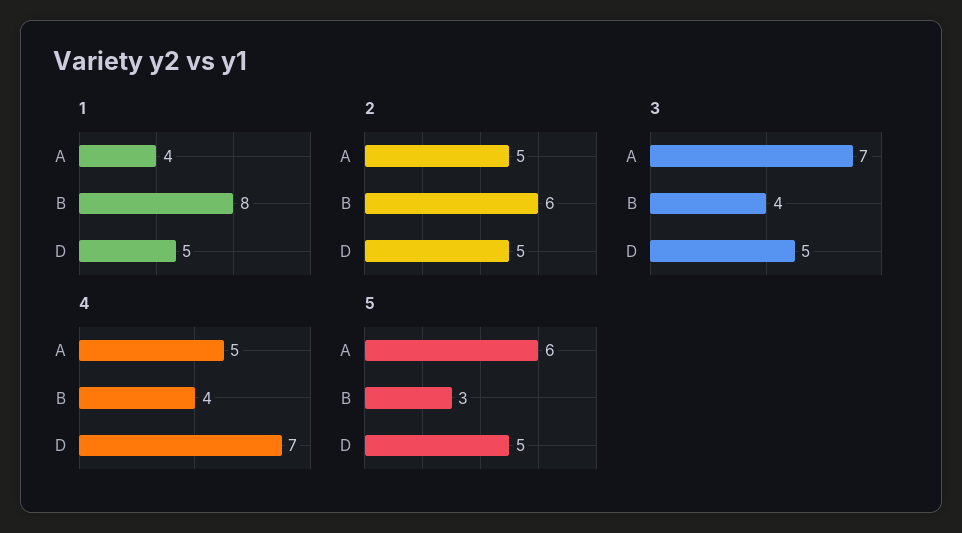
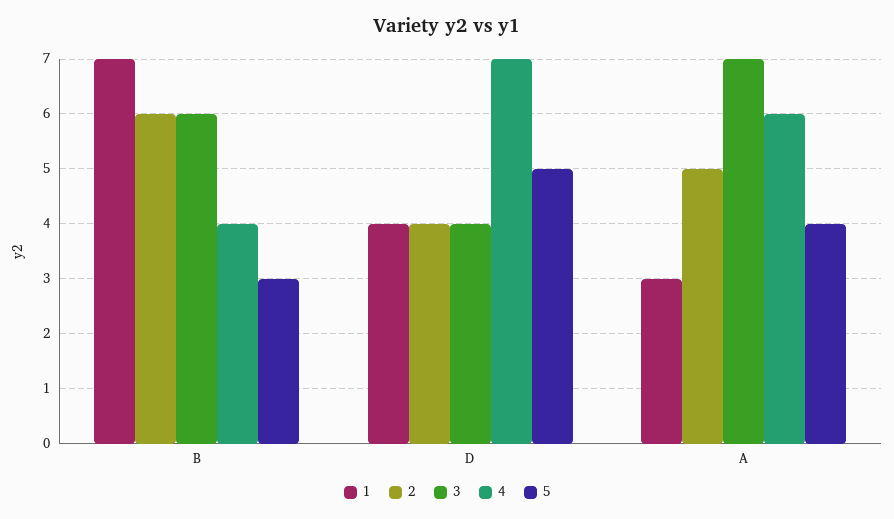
1, A: 4 -> 3
1, B: 8 -> 7
1, D: 5 -> 4
2, D: 5 -> 4
3, B: 4 -> 6
3, D: 5 -> 4
4, A: 5 -> 6
5, A: 6 -> 4

